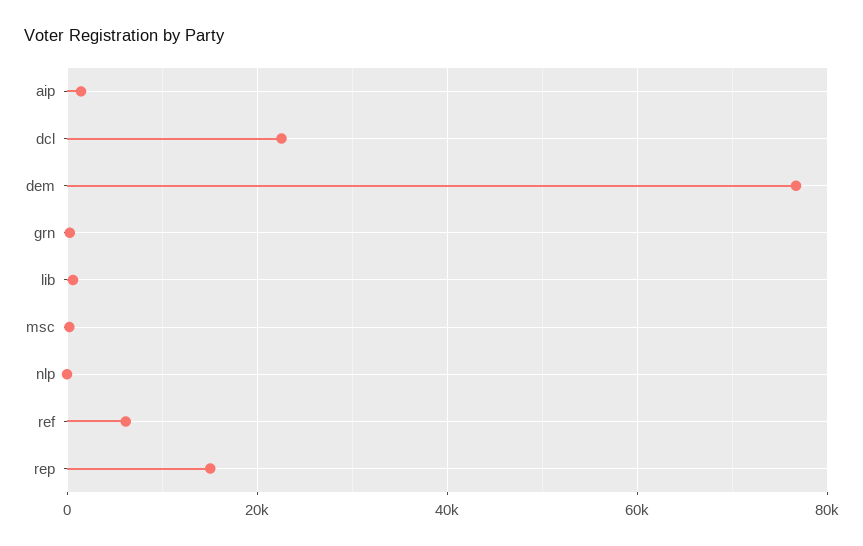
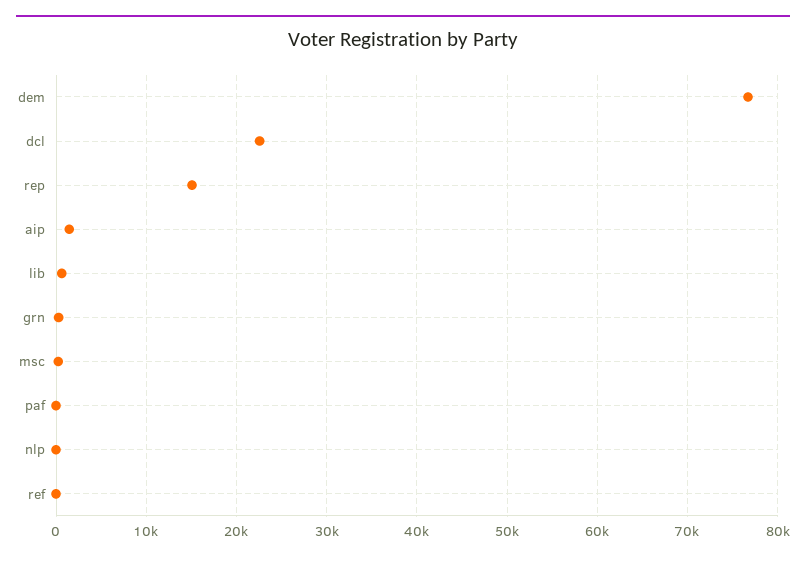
ref: 6000 -> 0
paf: none -> 0

